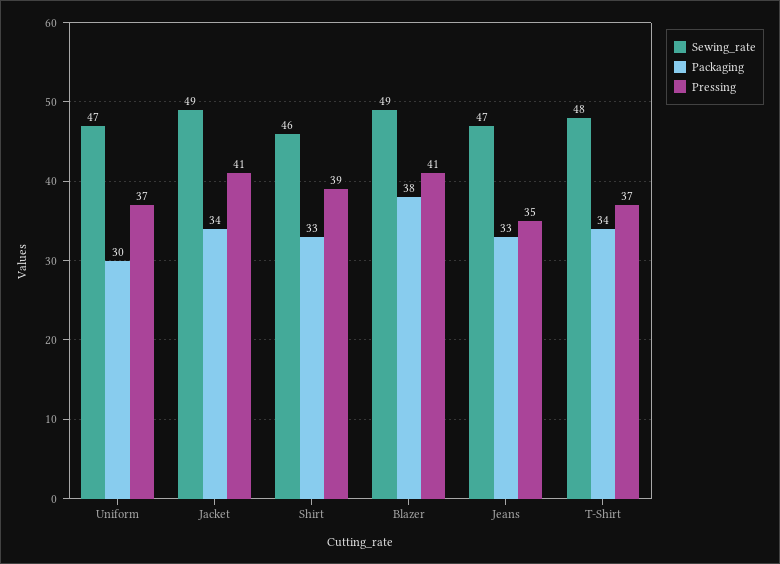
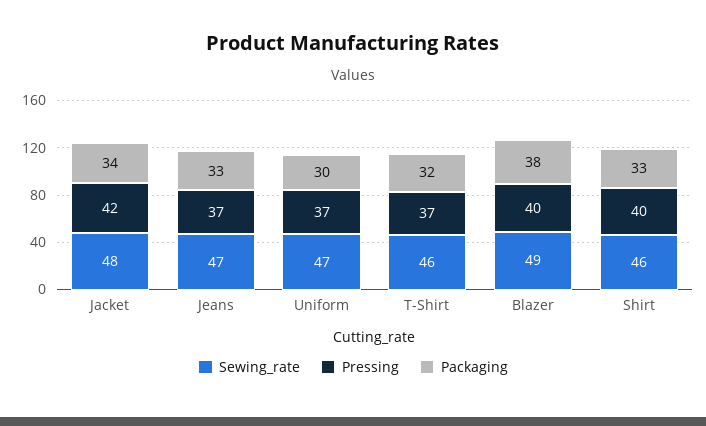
Sewing_rate, Jacket: 49 -> 48
Pressing, Jacket: 41 -> 42
Pressing, Shirt: 39 -> 40
Pressing, Blazer: 41 -> 40
Pressing, Jeans: 35 -> 37
Sewing_rate, T-Shirt: 48 -> 46
Packaging, T-Shirt: 34 -> 32

